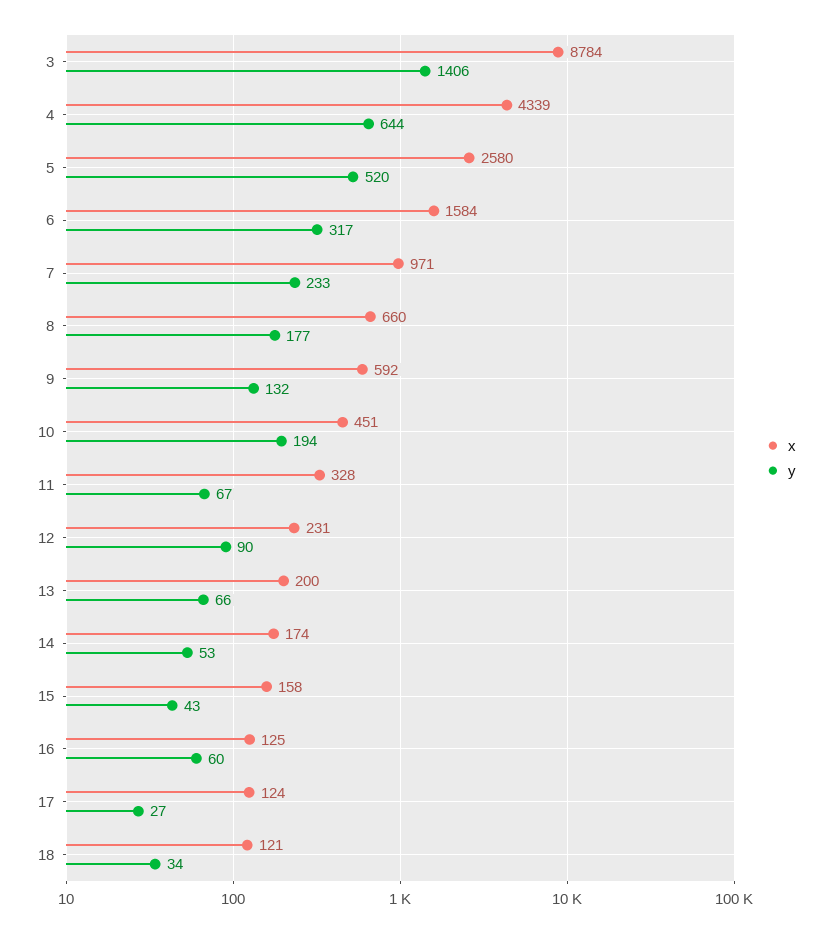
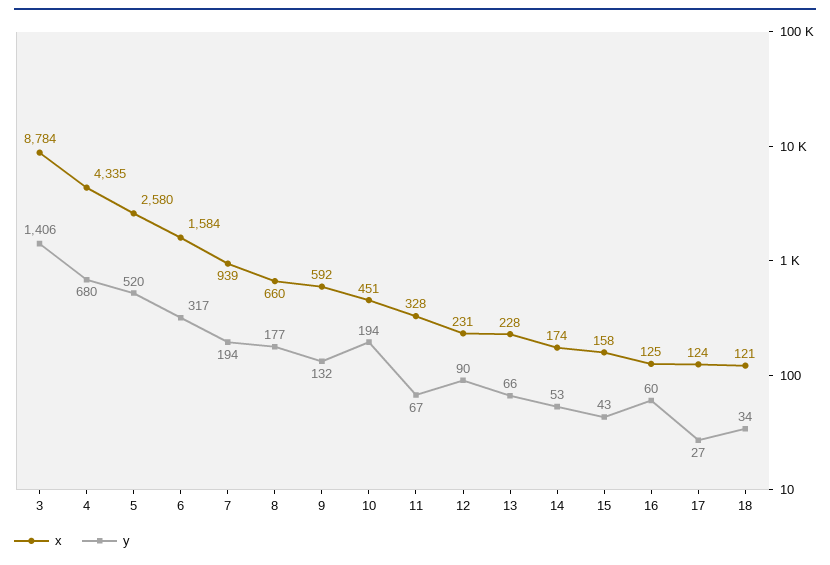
x, 4: 4339 -> 4335
y, 4: 644 -> 680
x, 7: 971 -> 939
y, 7: 233 -> 194
x, 13: 200 -> 228

